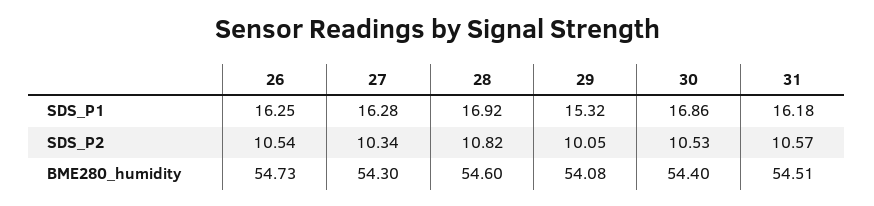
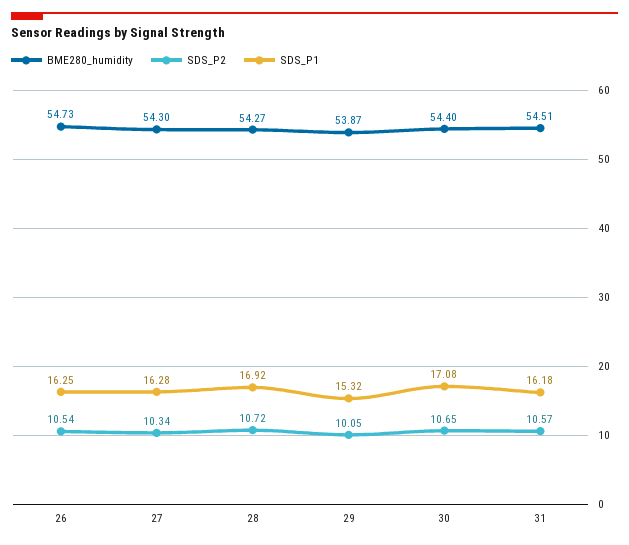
SDS_P1, 30: 16.86 -> 17.08
SDS_P2, 28: 10.82 -> 10.72
SDS_P2, 30: 10.53 -> 10.65
BME280_humidity, 28: 54.6 -> 54.27
BME280_humidity, 29: 54.08 -> 53.87

